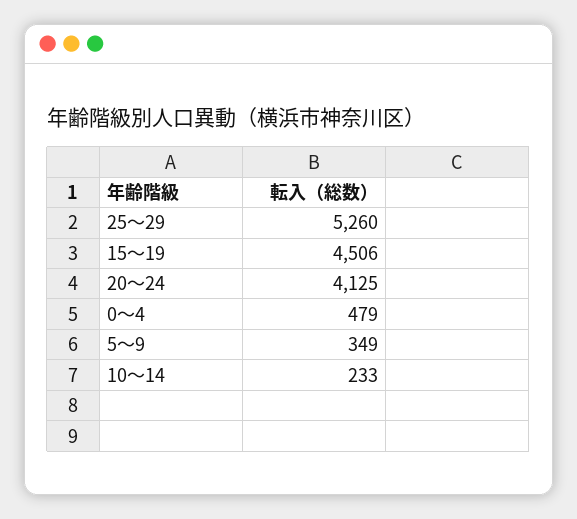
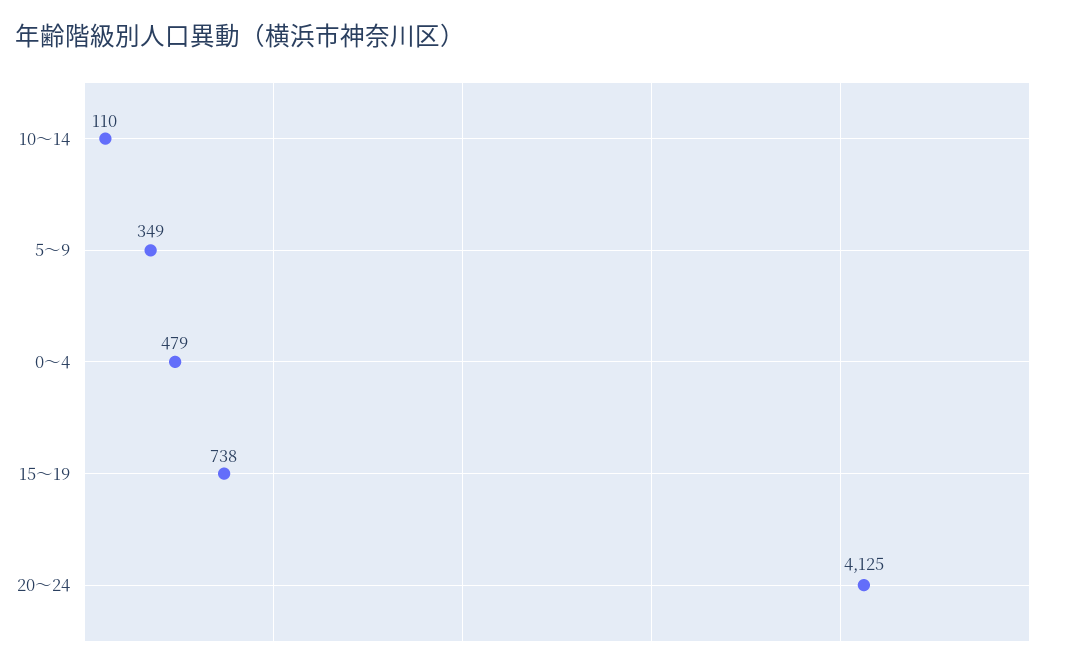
25～29: 5260 -> none
15～19: 4506 -> 738
10～14: 233 -> 110

